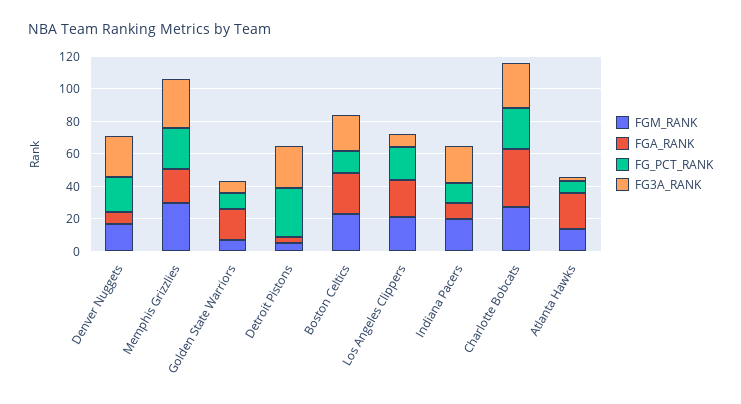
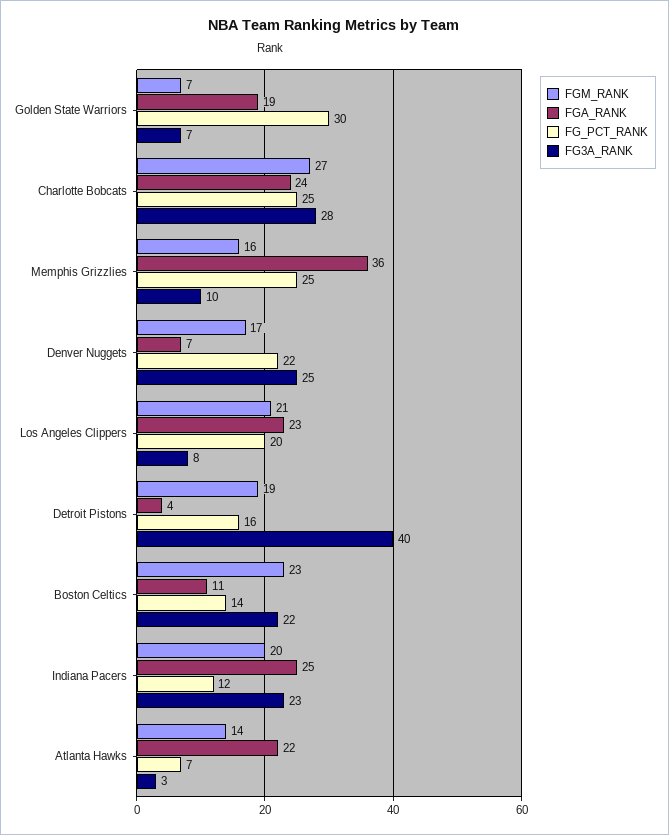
FGM_RANK, Memphis Grizzlies: 30 -> 16
FGA_RANK, Memphis Grizzlies: 20 -> 36
FG3A_RANK, Memphis Grizzlies: 30 -> 10
FG_PCT_RANK, Golden State Warriors: 10 -> 30
FGM_RANK, Detroit Pistons: 5 -> 19
FG_PCT_RANK, Detroit Pistons: 30 -> 16
FG3A_RANK, Detroit Pistons: 25 -> 40
FGA_RANK, Boston Celtics: 25 -> 11
FGA_RANK, Indiana Pacers: 10 -> 25
FGA_RANK, Charlotte Bobcats: 35 -> 24

